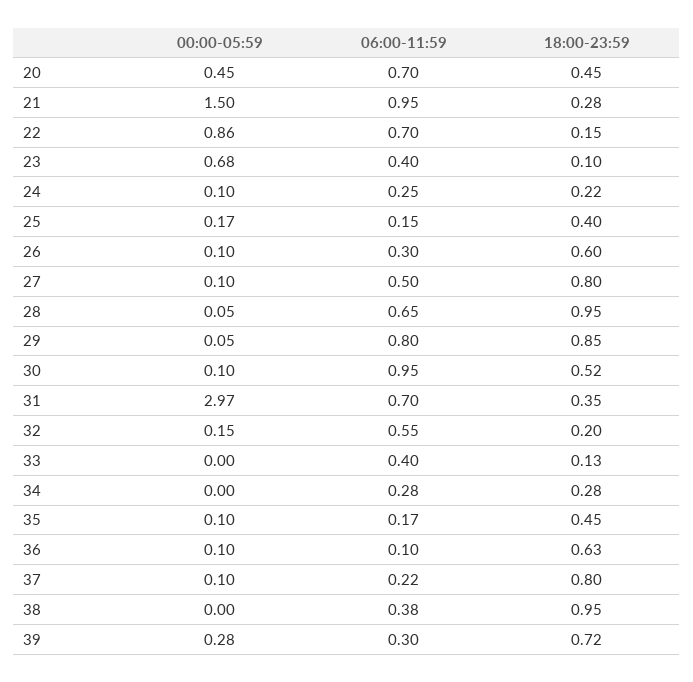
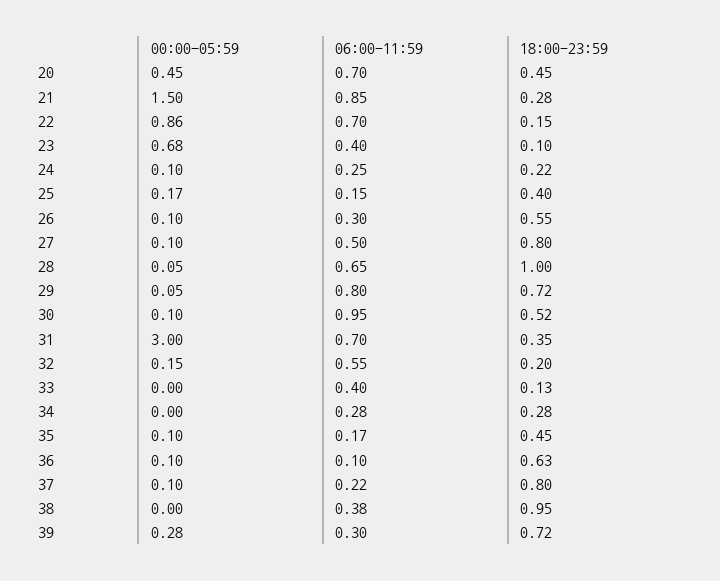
06:00-11:59, 21: 0.95 -> 0.85
18:00-23:59, 26: 0.6 -> 0.55
18:00-23:59, 28: 0.95 -> 1
18:00-23:59, 29: 0.85 -> 0.72
00:00-05:59, 31: 2.97 -> 3

